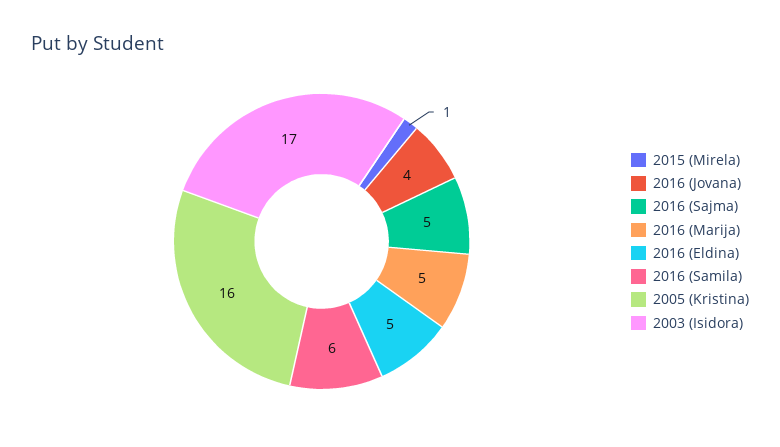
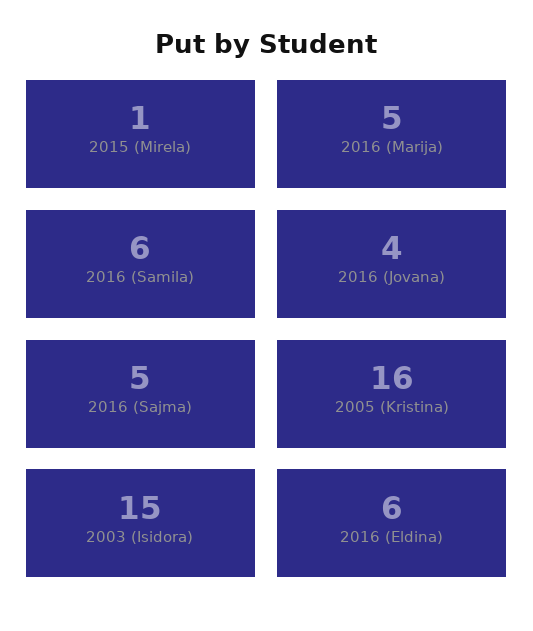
2016 (Eldina): 5 -> 6
2003 (Isidora): 17 -> 15

